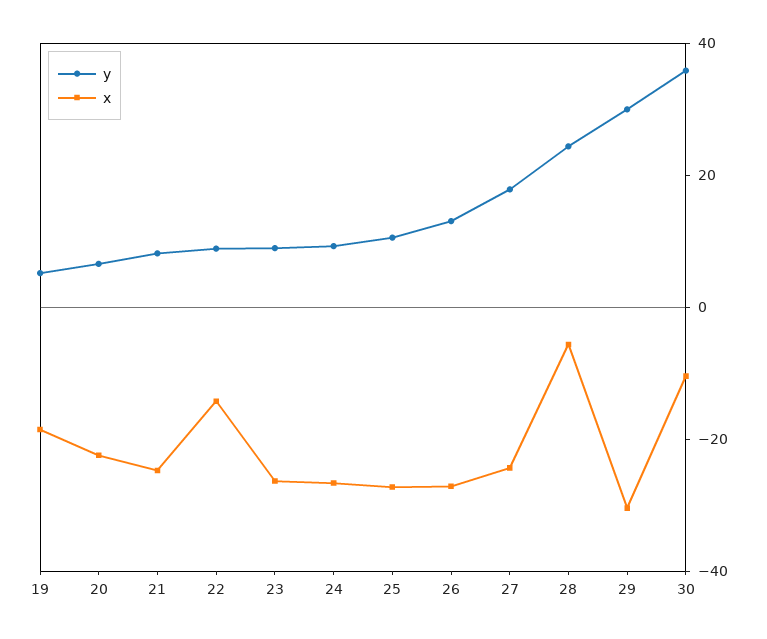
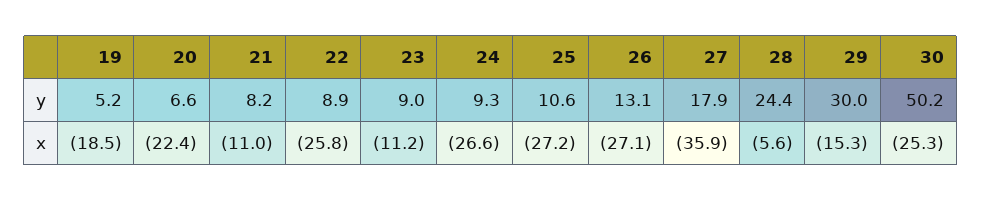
x, 21: -25 -> -11
x, 22: -15 -> -25.8
x, 23: -25 -> -11.2
x, 27: -25 -> -35.9
x, 29: -30 -> -15.3
y, 30: 35 -> 50.2
x, 30: -10 -> -25.3

